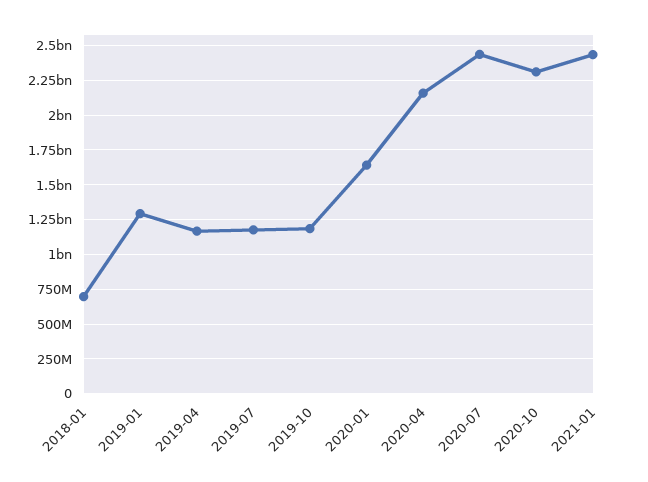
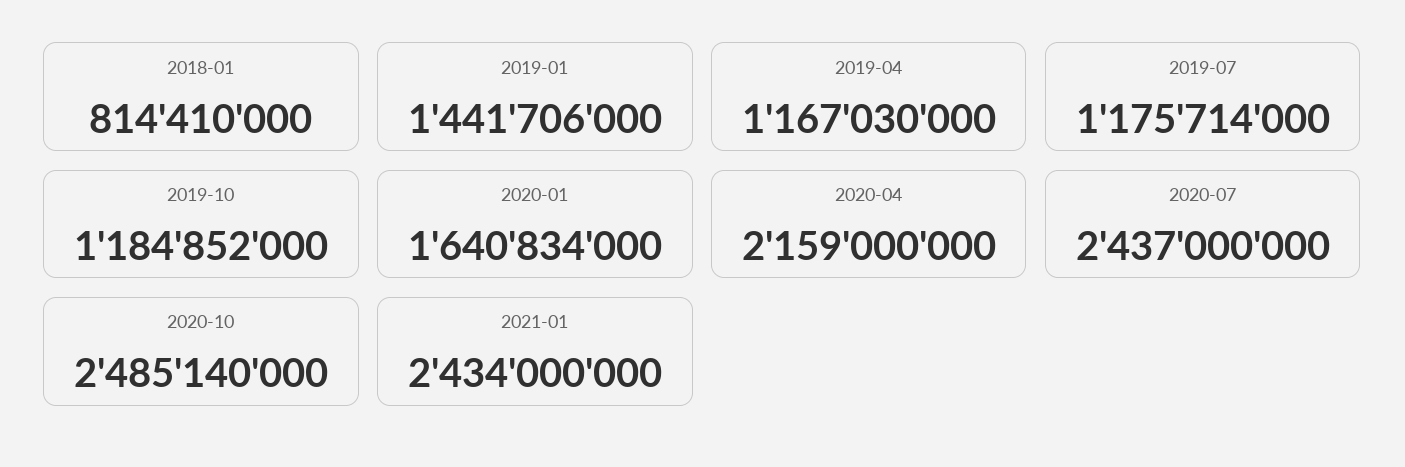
2018-01: 700000000 -> 814410000
2019-01: 1300000000 -> 1441706000
2020-10: 2300000000 -> 2485140000

